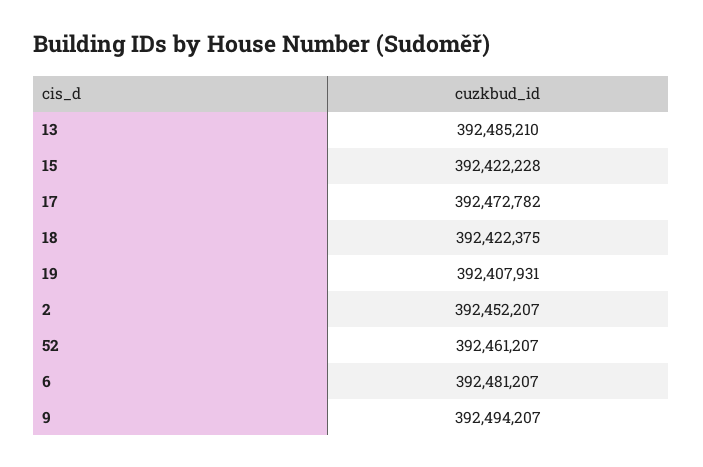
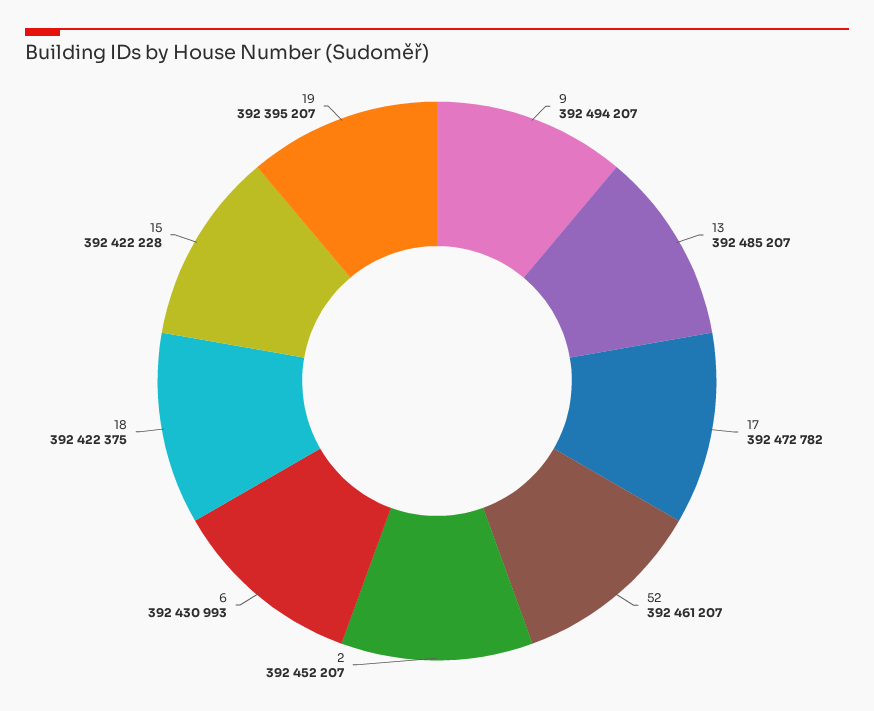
13: 392485210 -> 392485207
19: 392407931 -> 392395207
6: 392481207 -> 392430993

